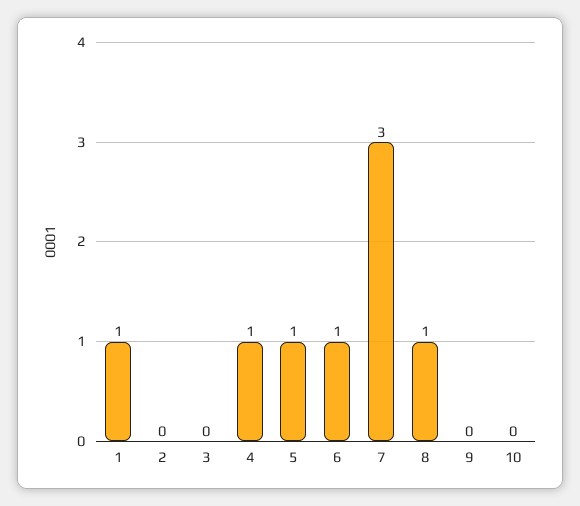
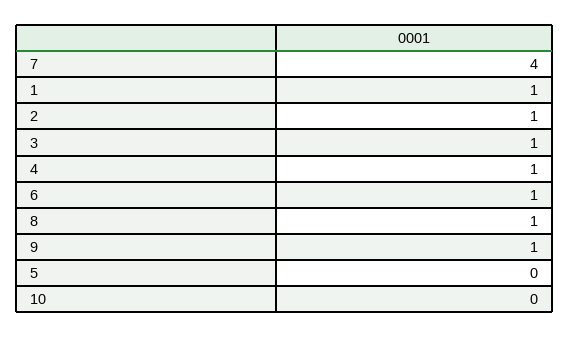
2: 0 -> 1
3: 0 -> 1
5: 1 -> 0
7: 3 -> 4
9: 0 -> 1

